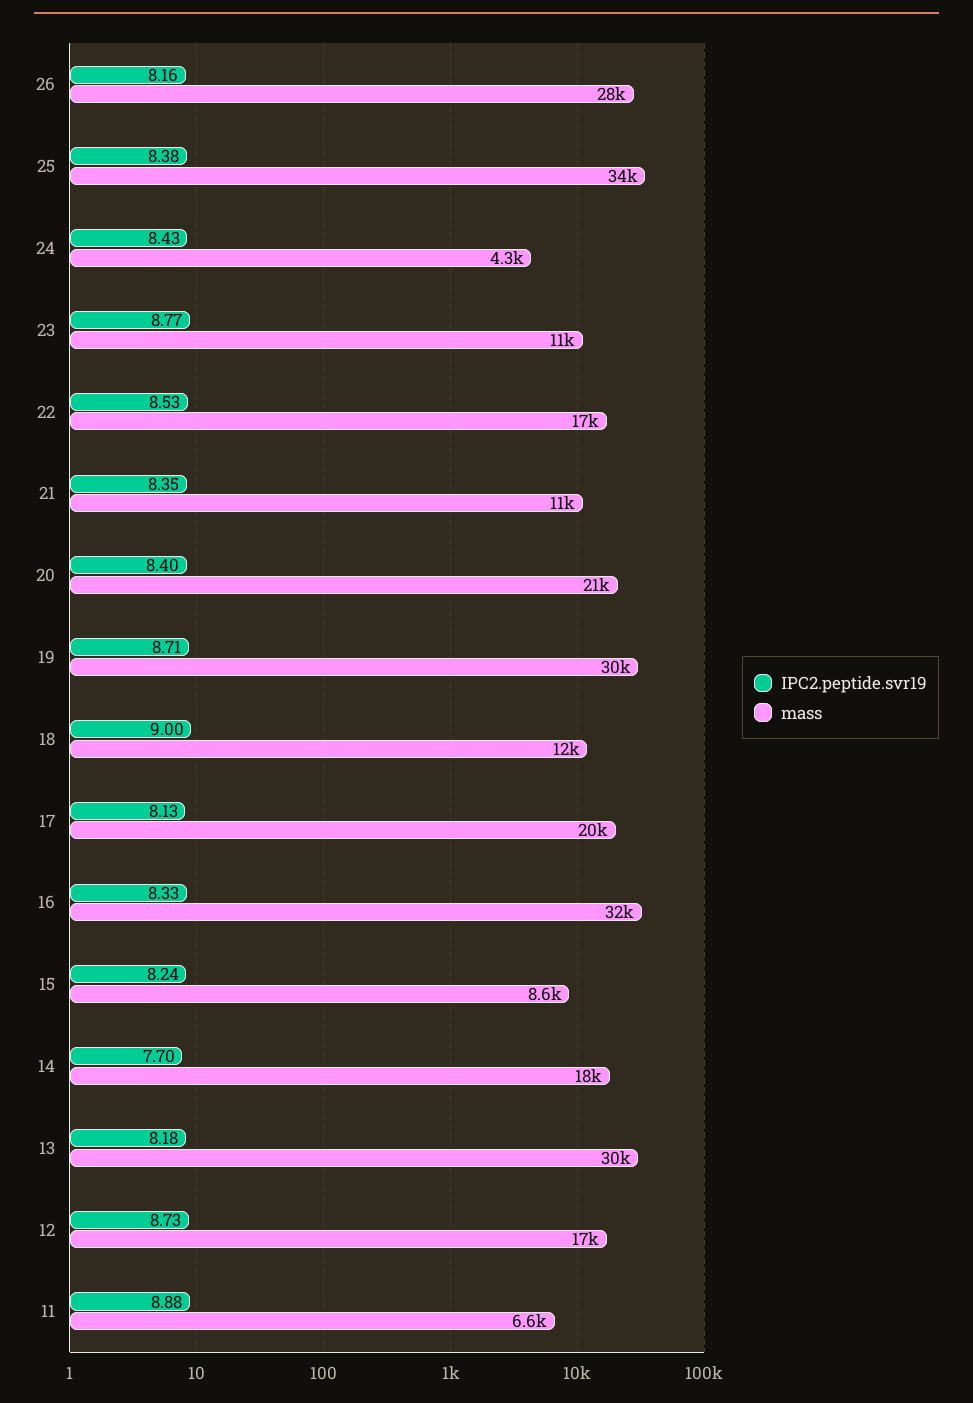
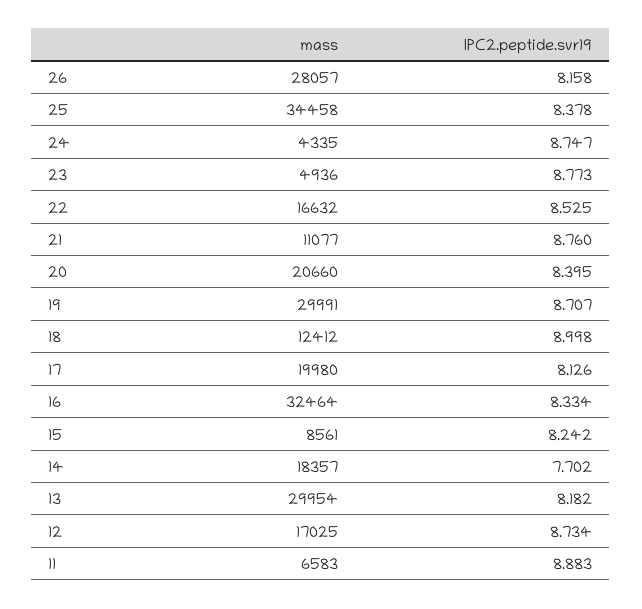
IPC2.peptide.svr19, 24: 8.43 -> 8.747
mass, 23: 11000 -> 4936
IPC2.peptide.svr19, 21: 8.35 -> 8.76

